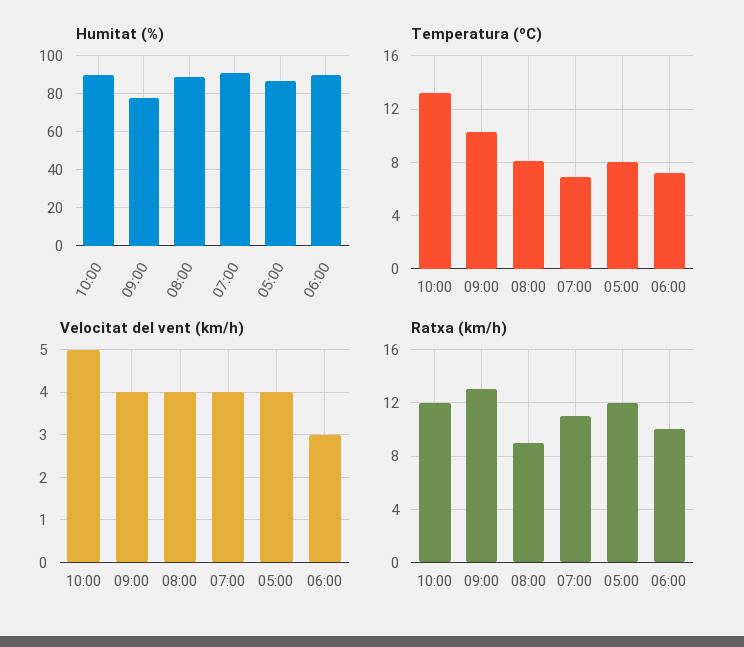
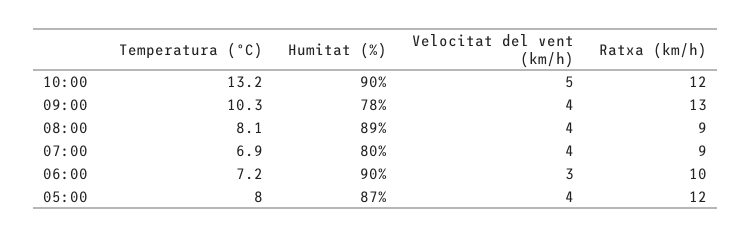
Humitat (%), 07:00: 90 -> 80
Ratxa (km/h), 07:00: 11 -> 9

